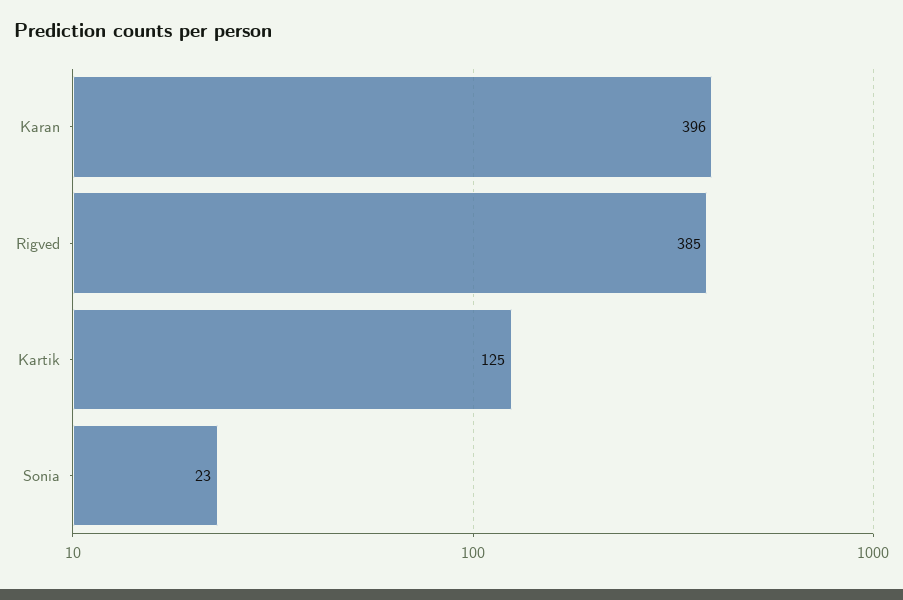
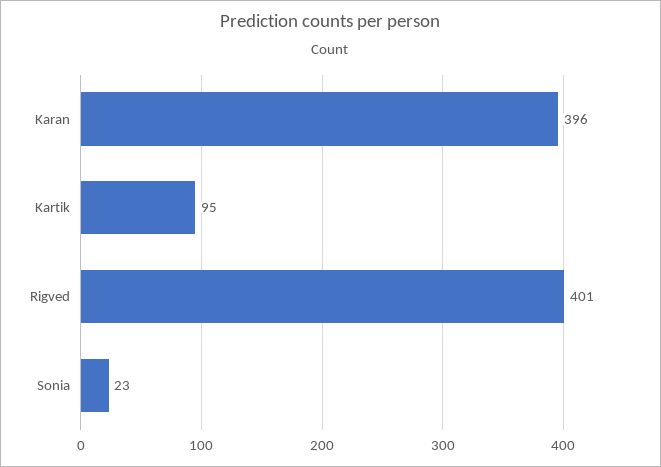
Rigved: 385 -> 401
Kartik: 125 -> 95

